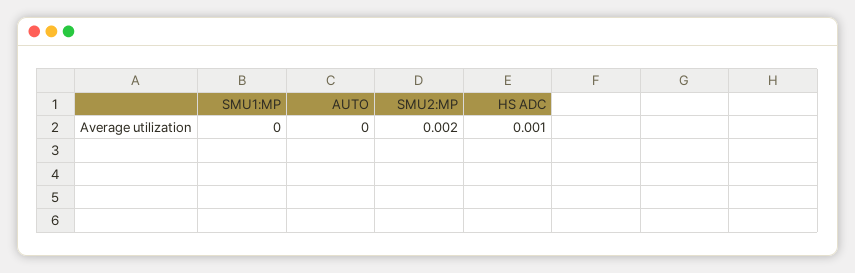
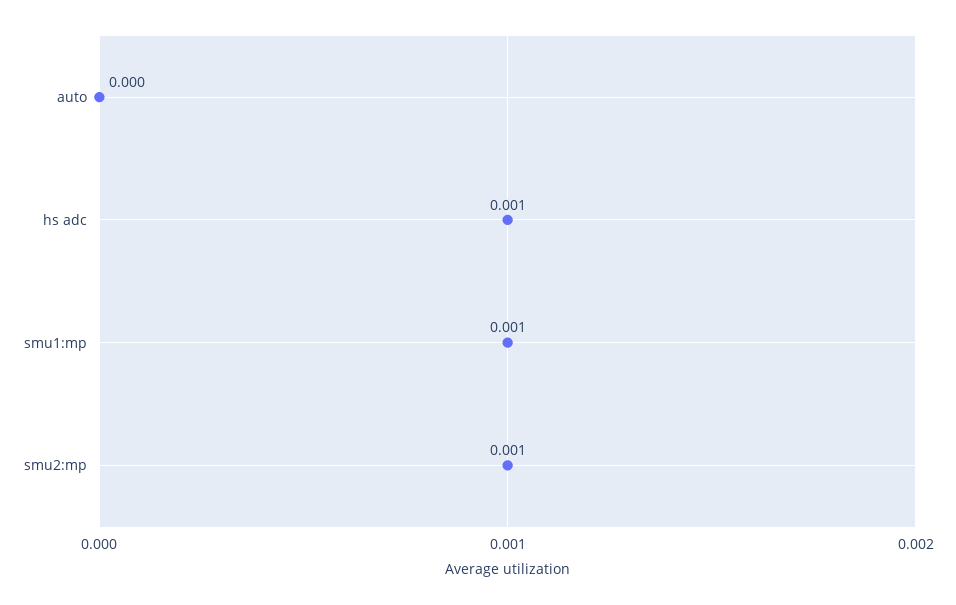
SMU1:MP: 0 -> 0.001
SMU2:MP: 0.002 -> 0.001

